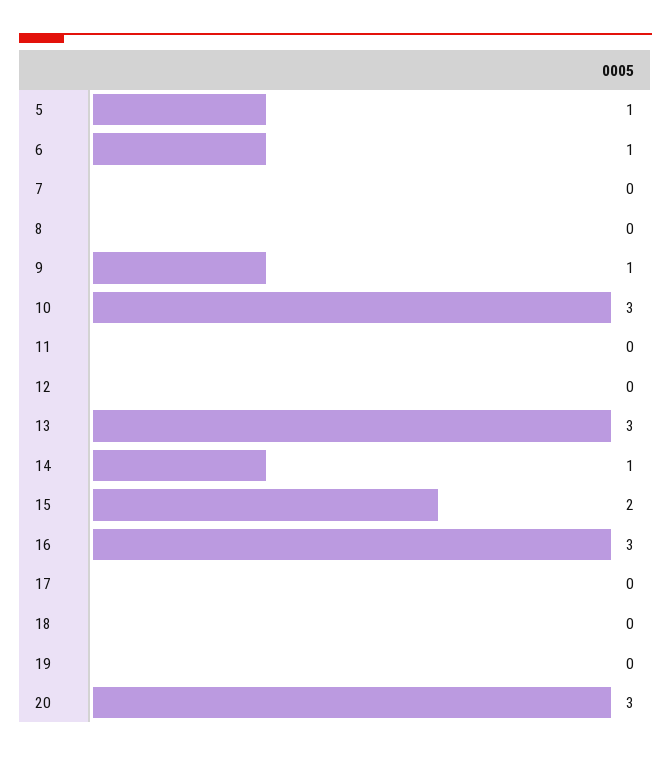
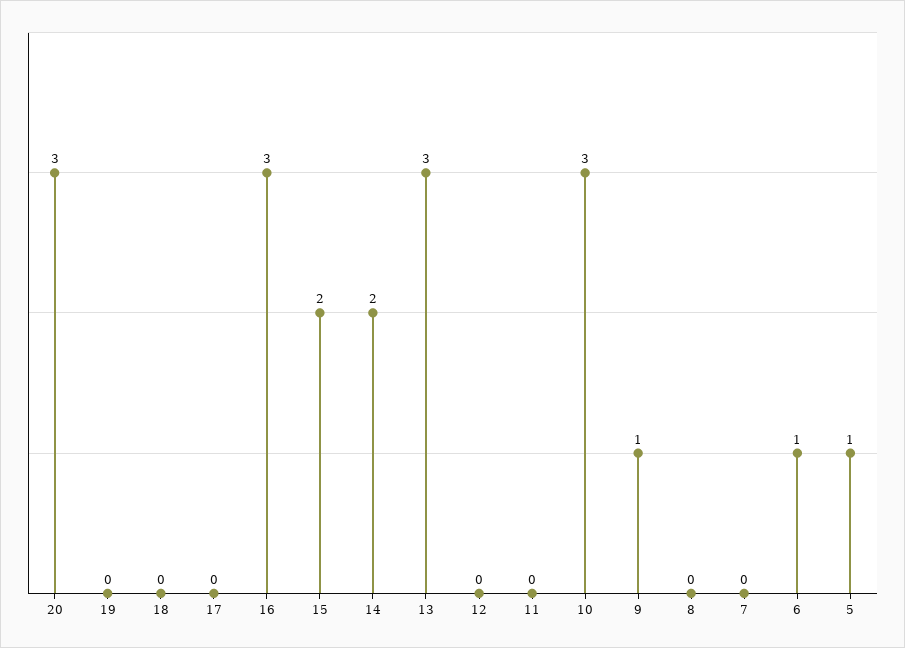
14: 1 -> 2

